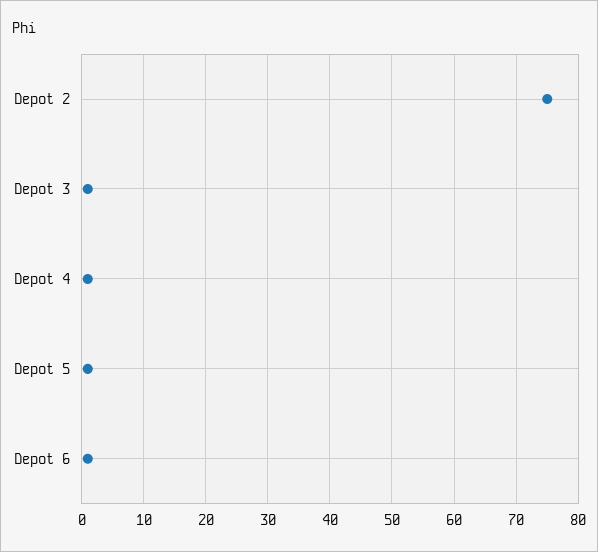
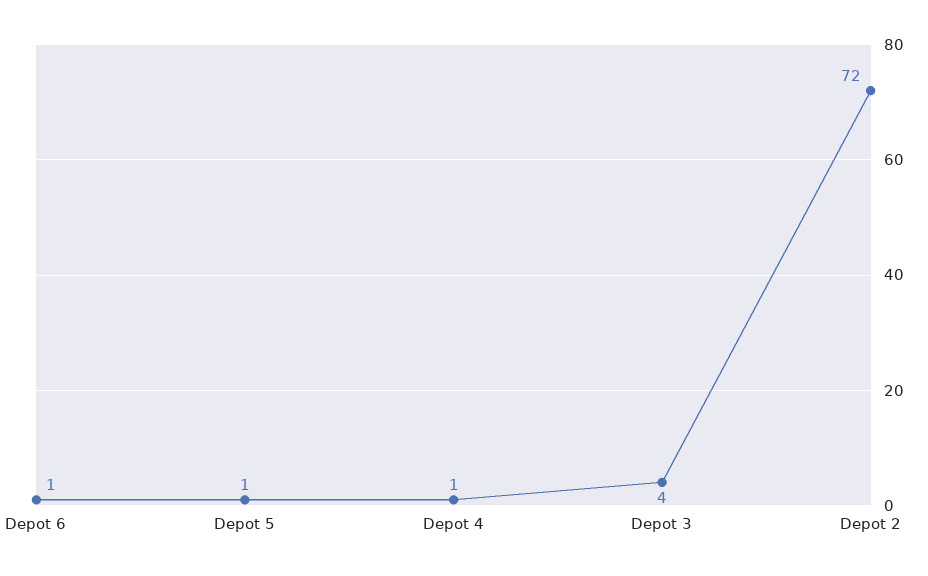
Depot 2: 75 -> 72
Depot 3: 1 -> 4

